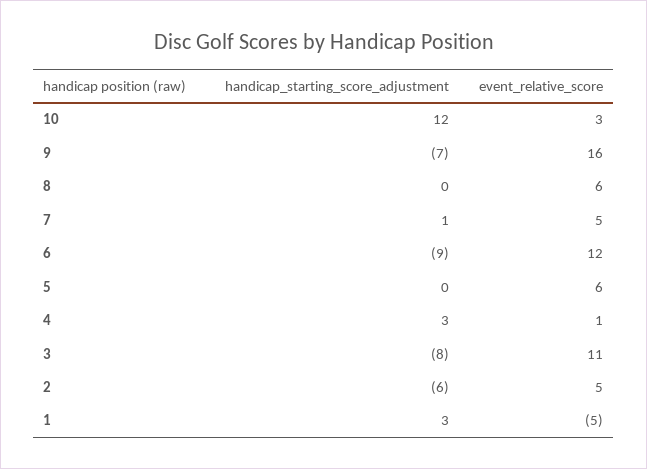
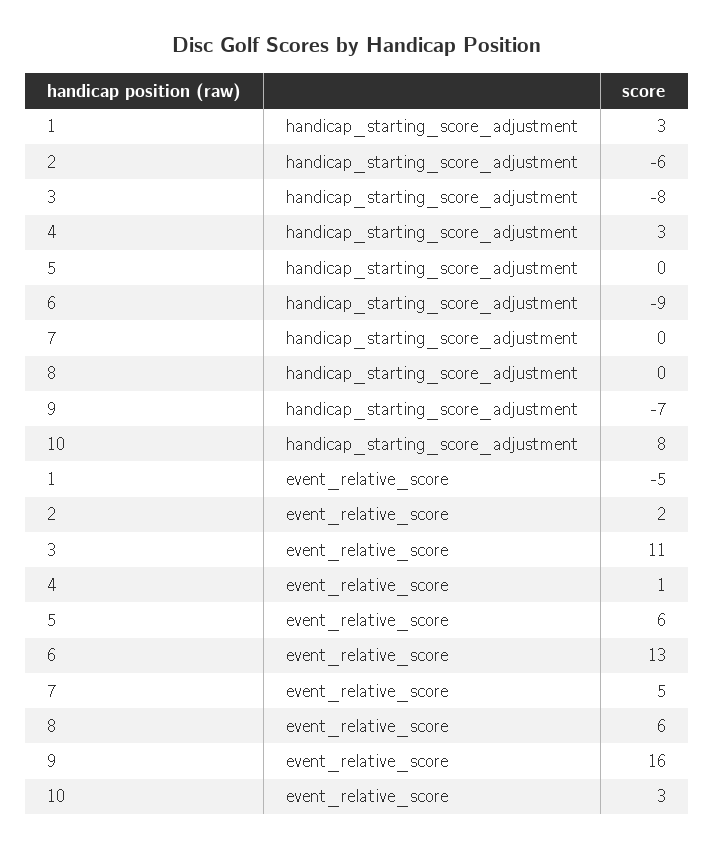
handicap_starting_score_adjustment, 10: 12 -> 8
handicap_starting_score_adjustment, 7: 1 -> 0
event_relative_score, 6: 12 -> 13
event_relative_score, 2: 5 -> 2

